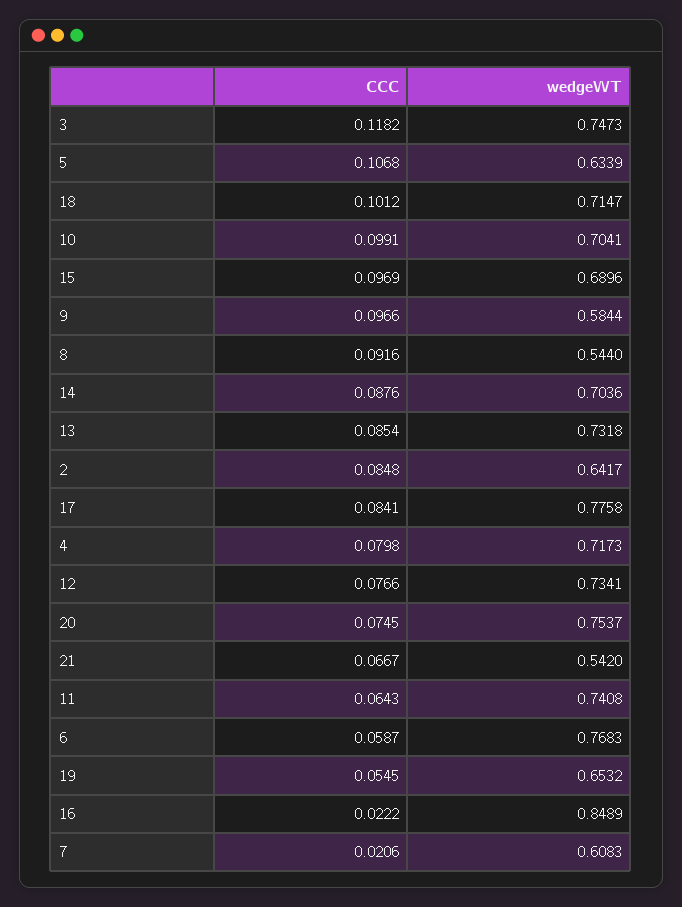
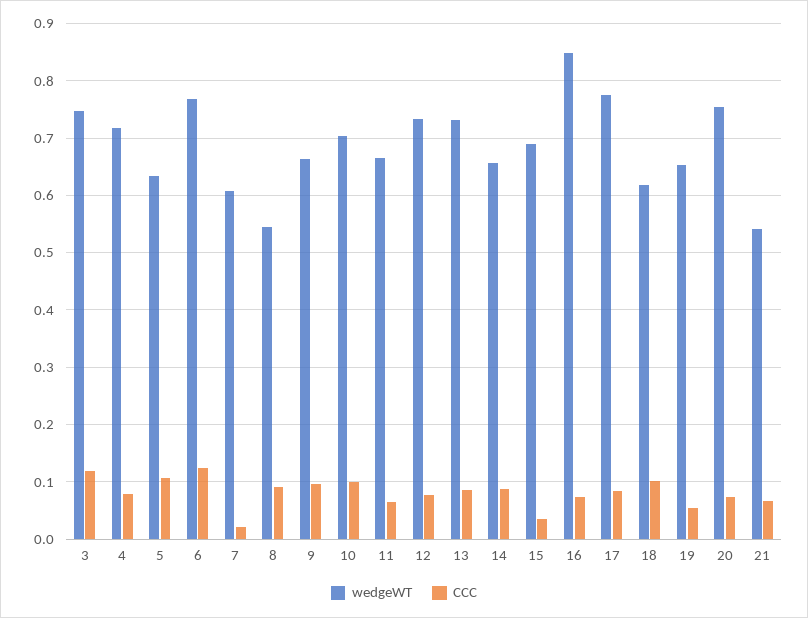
wedgeWT, 18: 0.7147 -> 0.62
CCC, 15: 0.0969 -> 0.04
wedgeWT, 9: 0.5844 -> 0.66
wedgeWT, 14: 0.7036 -> 0.66
CCC, 2: 0.0848 -> none
wedgeWT, 2: 0.6417 -> none
wedgeWT, 11: 0.7408 -> 0.66
CCC, 6: 0.0587 -> 0.12
CCC, 16: 0.0222 -> 0.08

